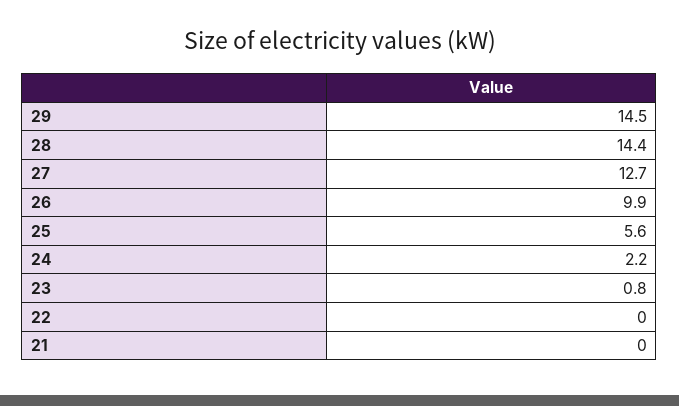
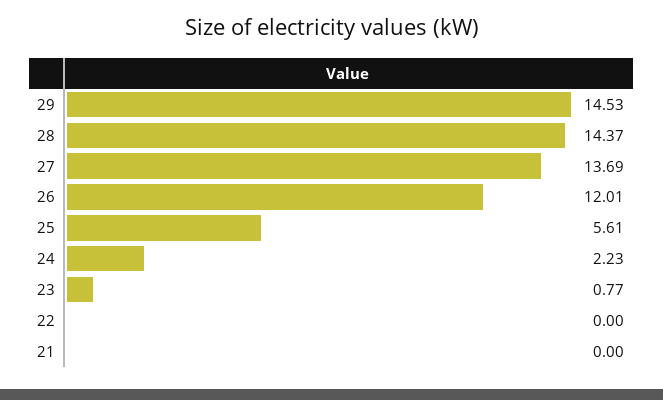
27: 12.7 -> 13.69
26: 9.9 -> 12.01

